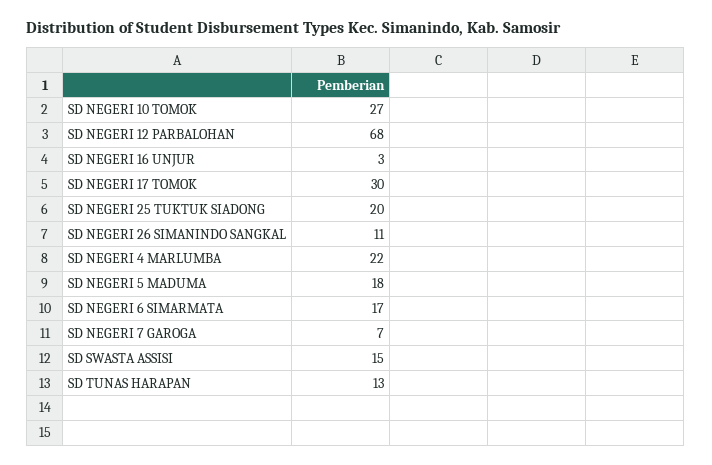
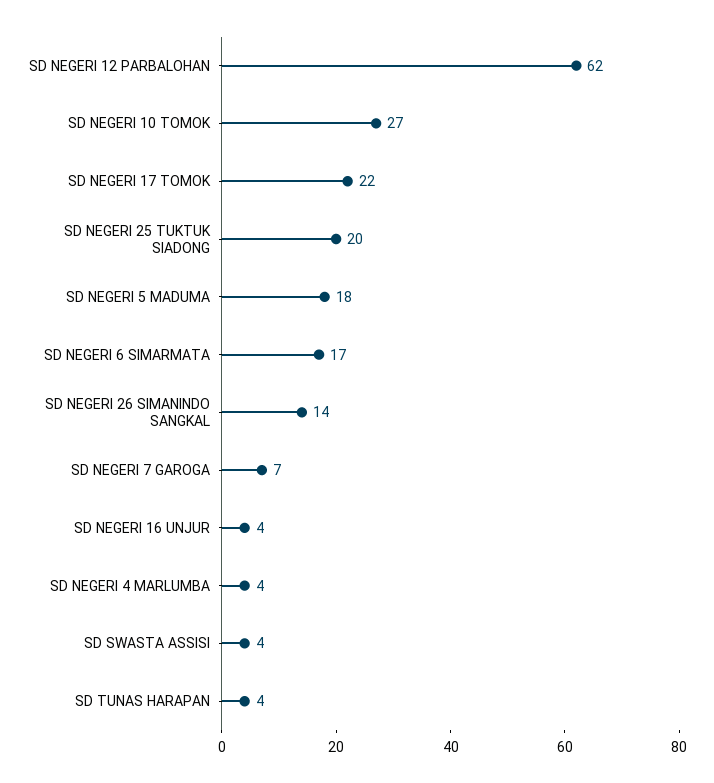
SD NEGERI 12 PARBALOHAN: 68 -> 62
SD NEGERI 16 UNJUR: 3 -> 4
SD NEGERI 17 TOMOK: 30 -> 22
SD NEGERI 26 SIMANINDO SANGKAL: 11 -> 14
SD NEGERI 4 MARLUMBA: 22 -> 4
SD SWASTA ASSISI: 15 -> 4
SD TUNAS HARAPAN: 13 -> 4

